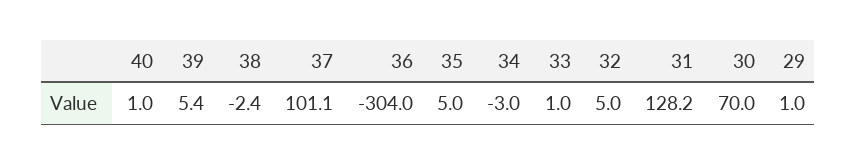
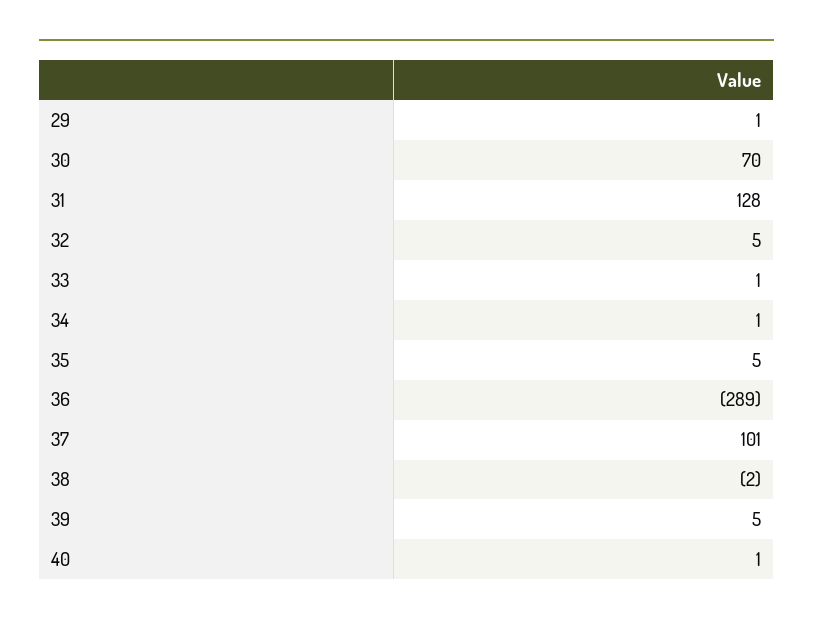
36: -304 -> -289
34: -3 -> 1

